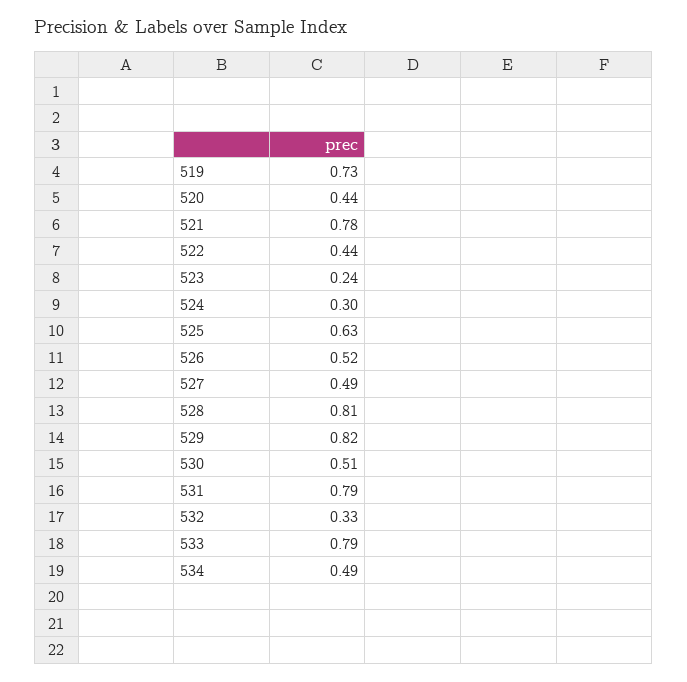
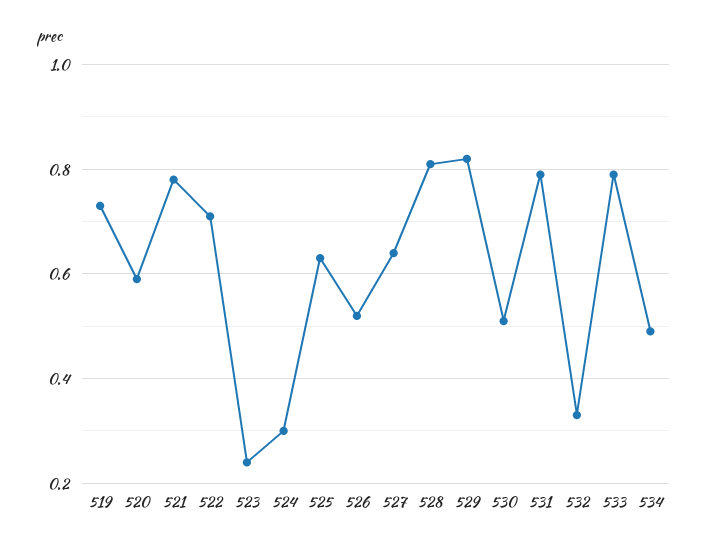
520: 0.44 -> 0.6
522: 0.44 -> 0.7
527: 0.49 -> 0.65

